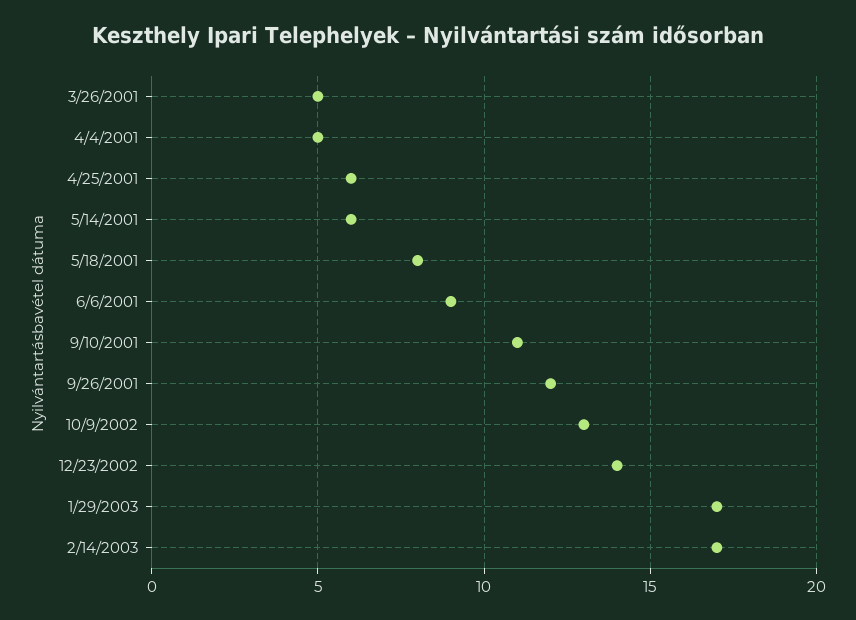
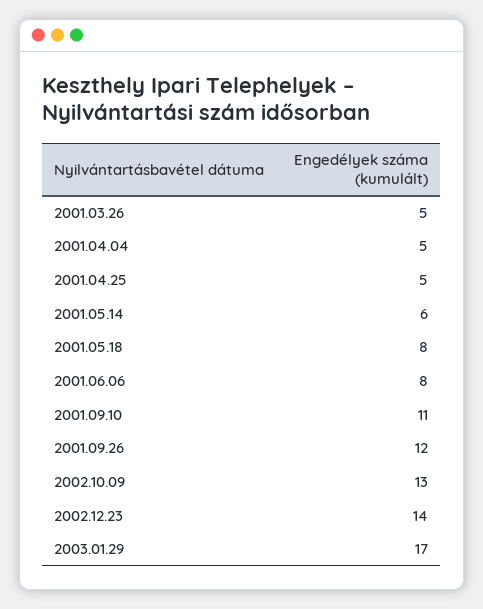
4/25/2001: 6 -> 5
6/6/2001: 9 -> 8
2/14/2003: 17 -> none

